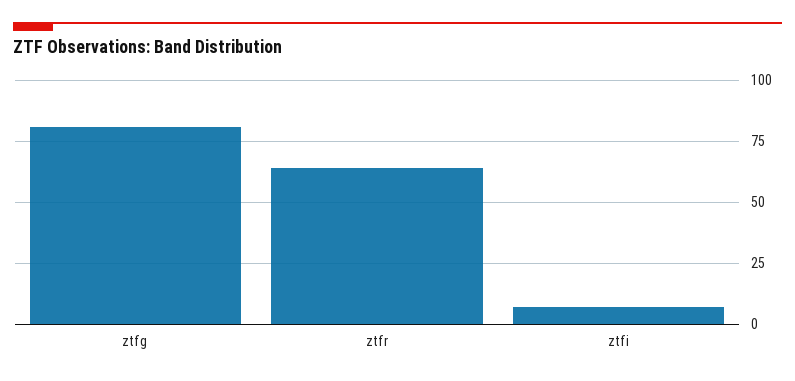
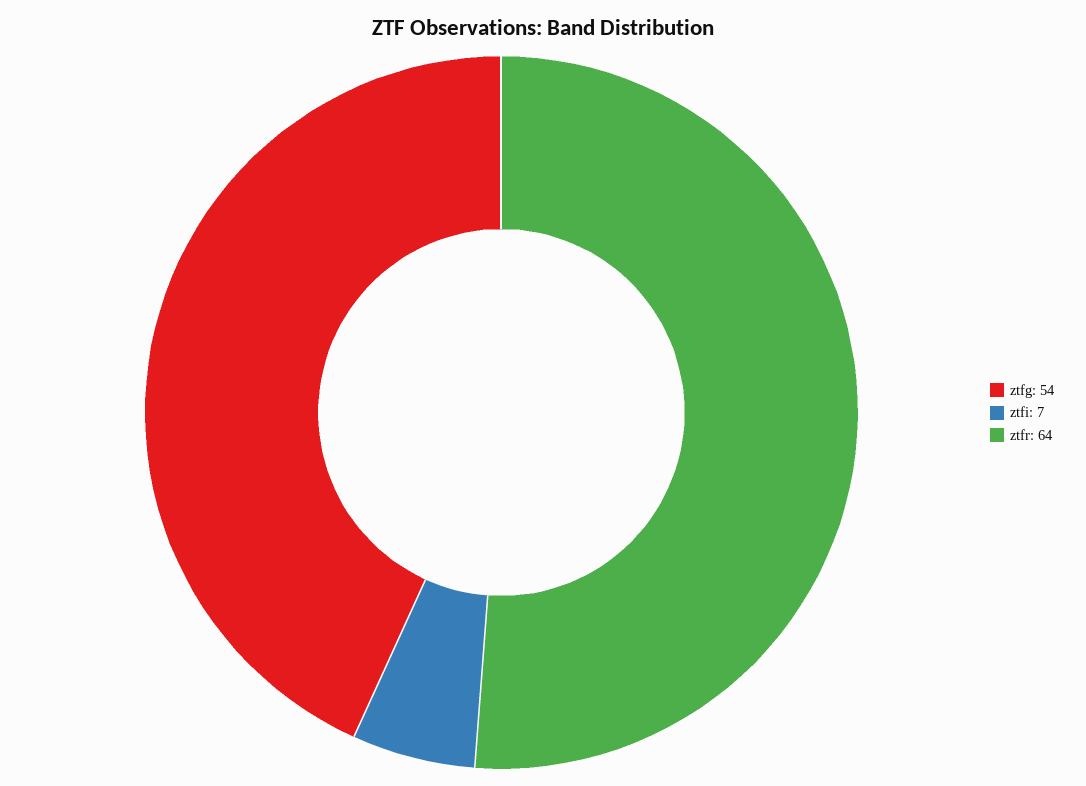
ztfg: 80 -> 54

